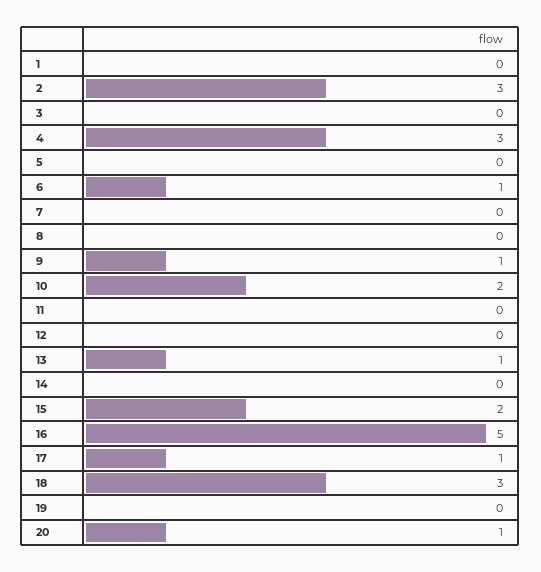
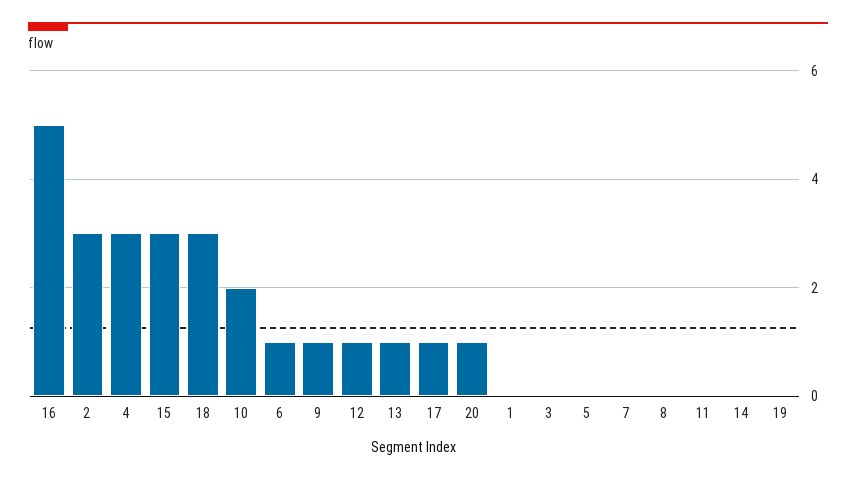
12: 0 -> 1
15: 2 -> 3

